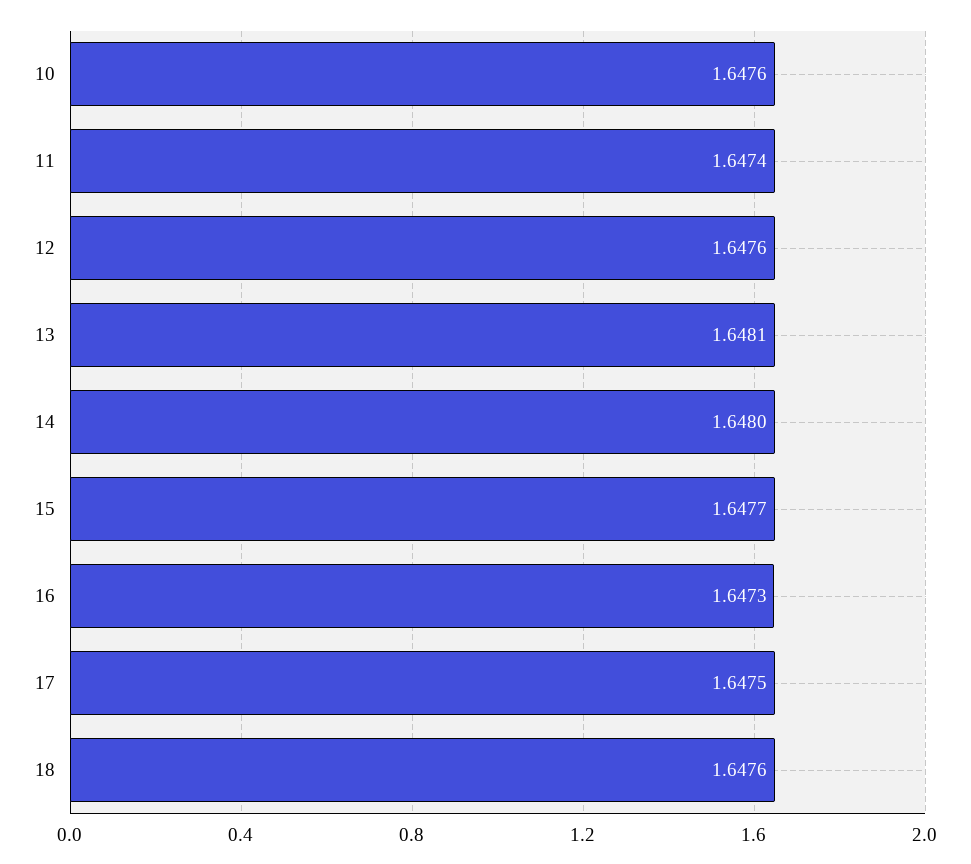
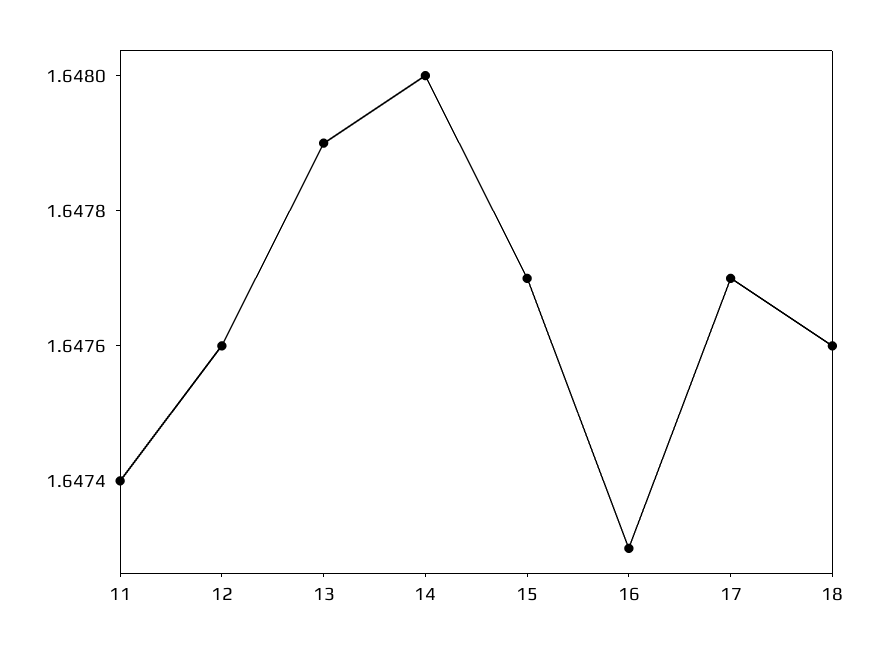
10: 1.6476 -> none
13: 1.6481 -> 1.6479
17: 1.6475 -> 1.6477

